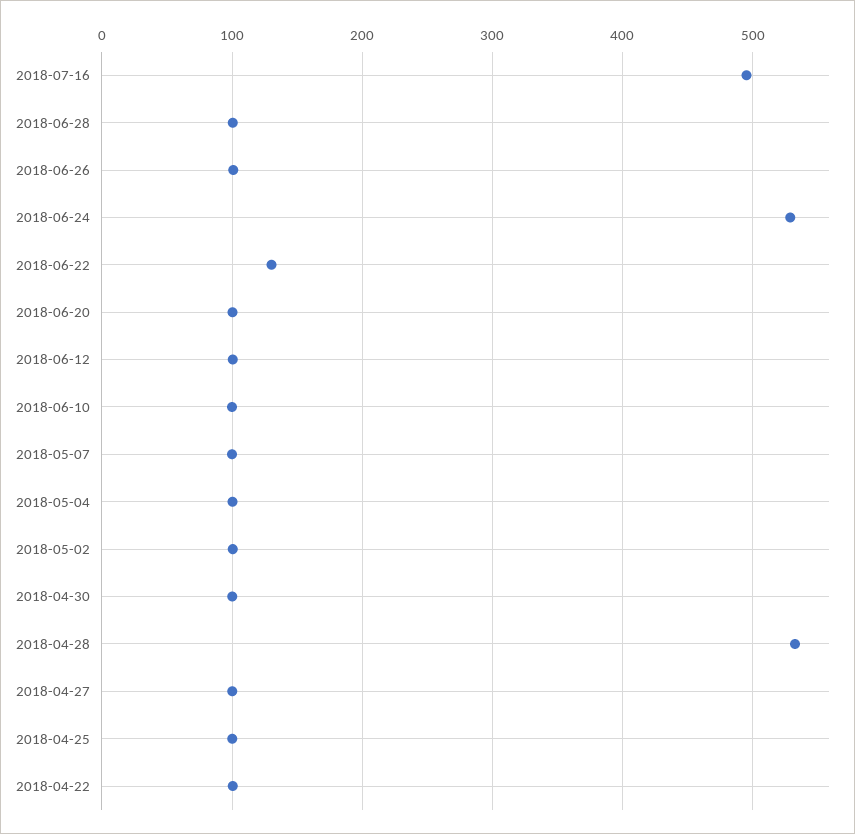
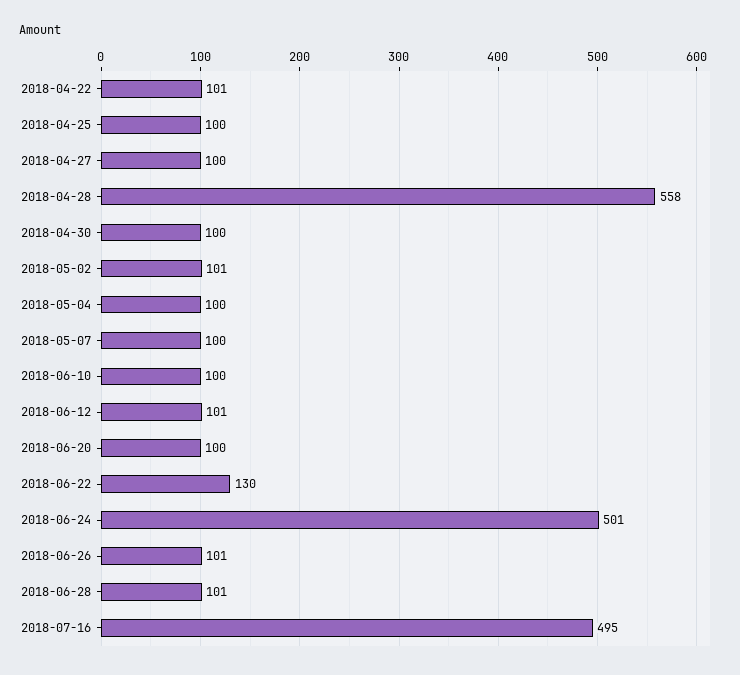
2018-06-24: 530 -> 501
2018-04-28: 530 -> 558

